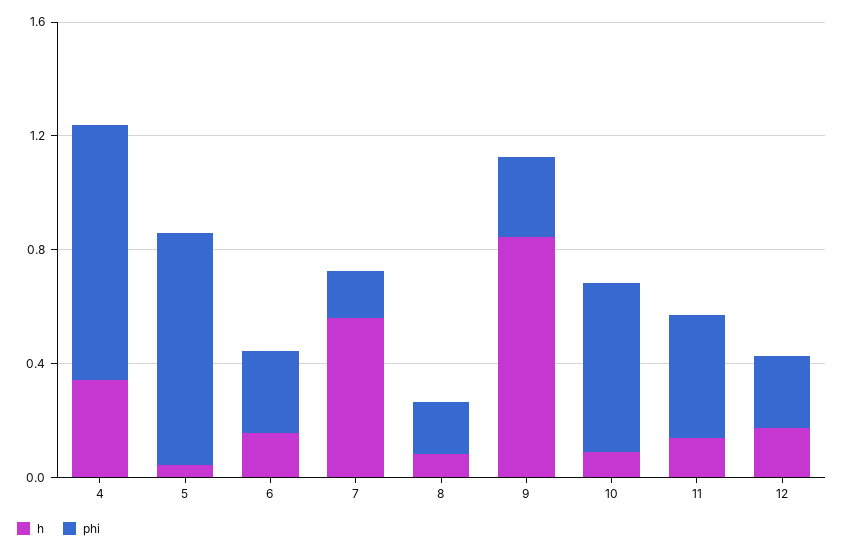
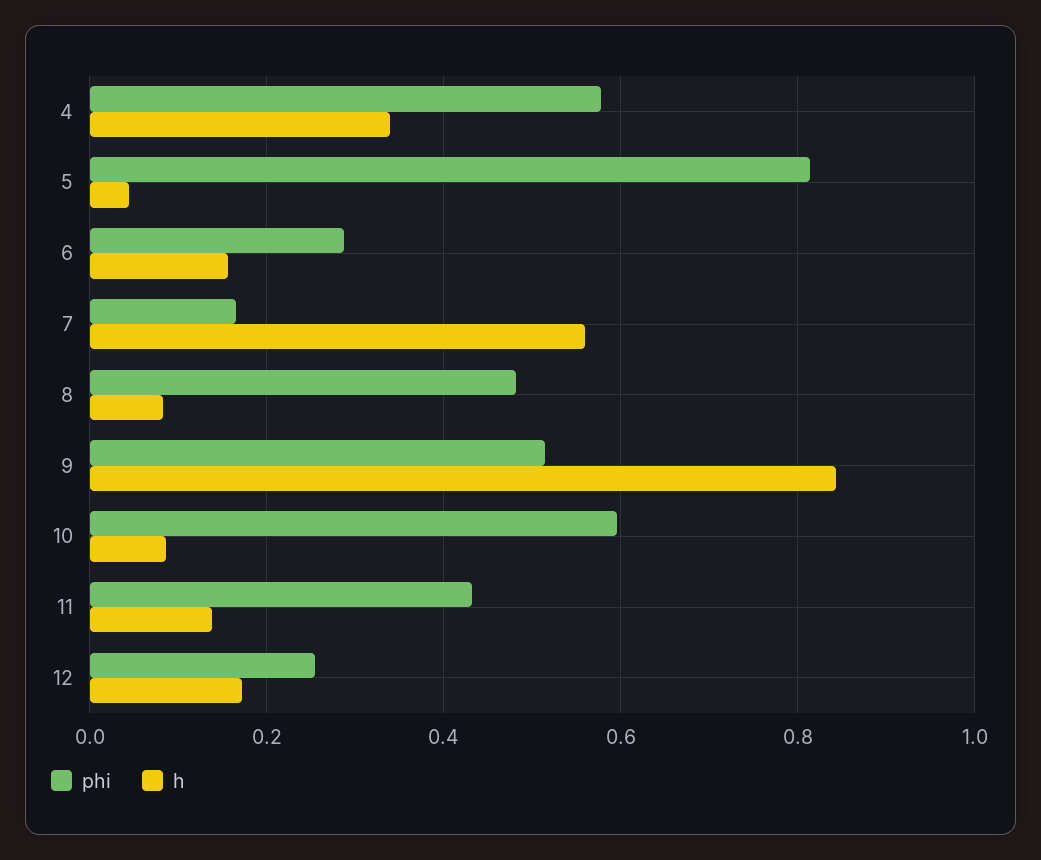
phi, 4: 0.9 -> 0.58
phi, 8: 0.2 -> 0.48
phi, 9: 0.3 -> 0.52

